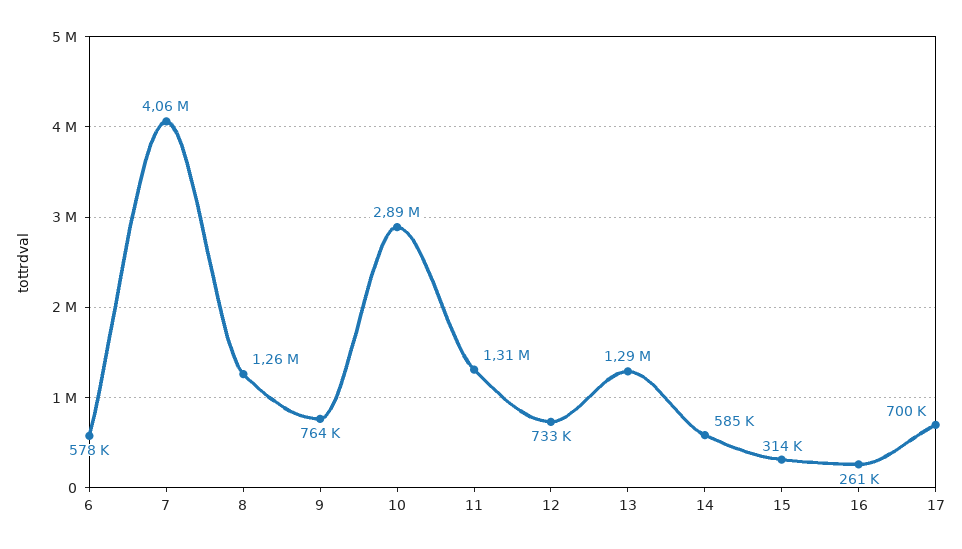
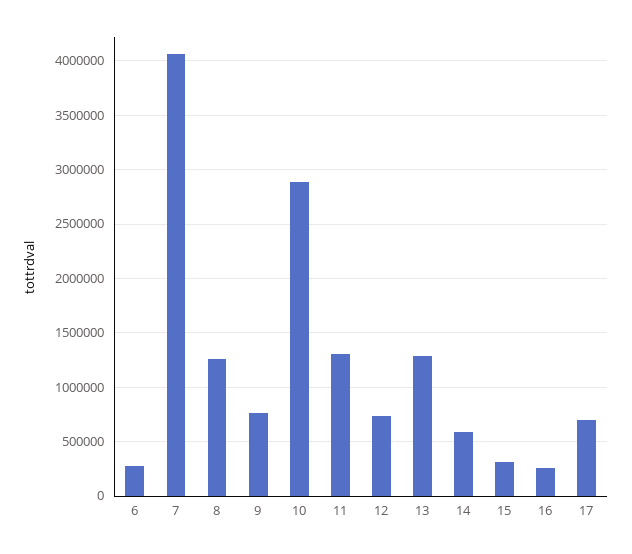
6: 578000 -> 300000

